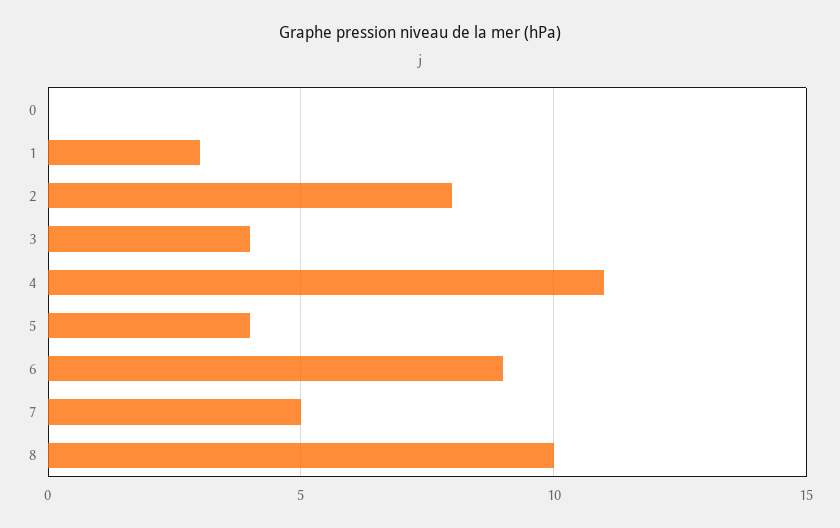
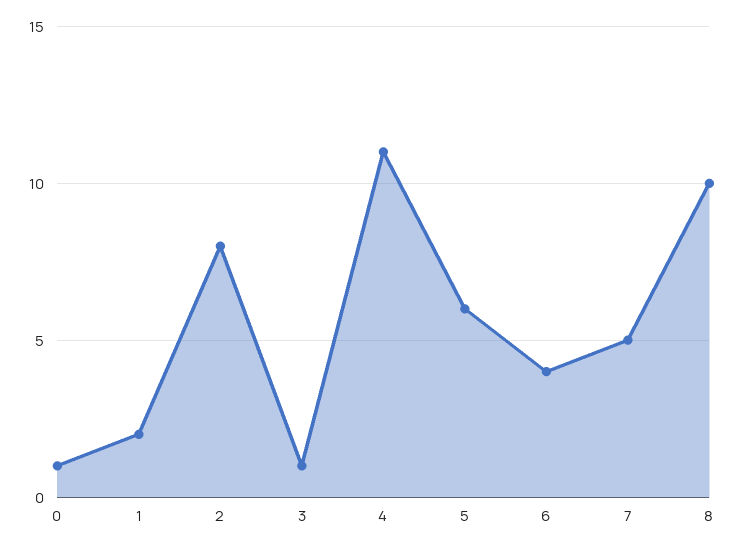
0: 0 -> 1
1: 3 -> 2
3: 4 -> 1
5: 4 -> 6
6: 9 -> 4

